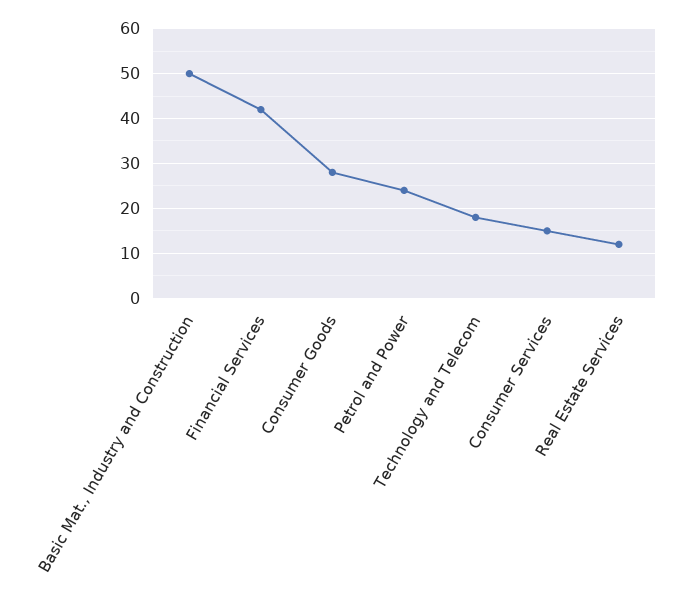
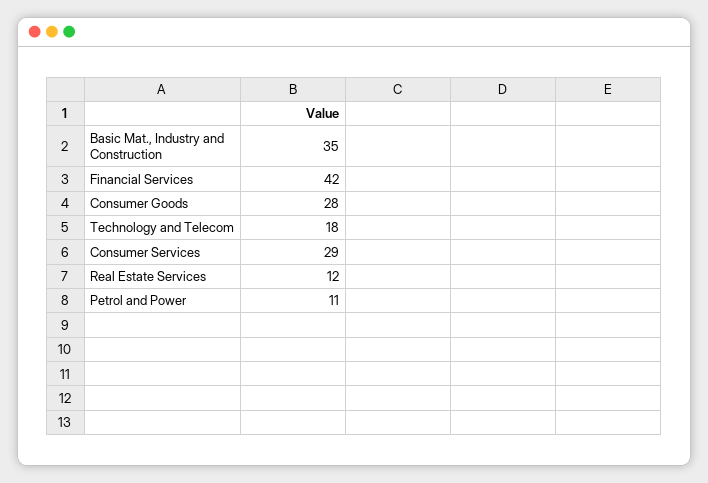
Basic Mat., Industry and Construction: 50 -> 35
Petrol and Power: 25 -> 11
Consumer Services: 15 -> 29

